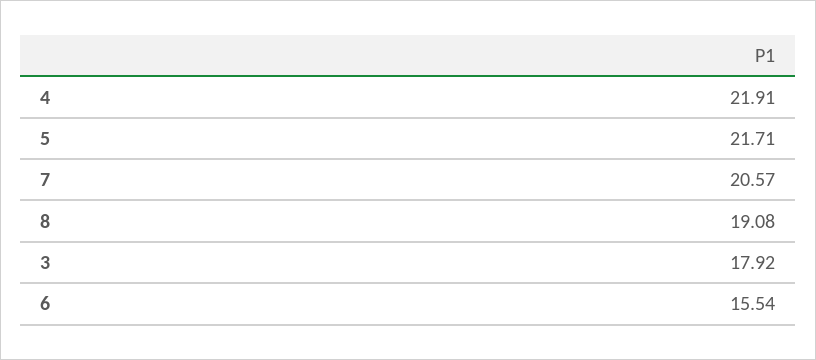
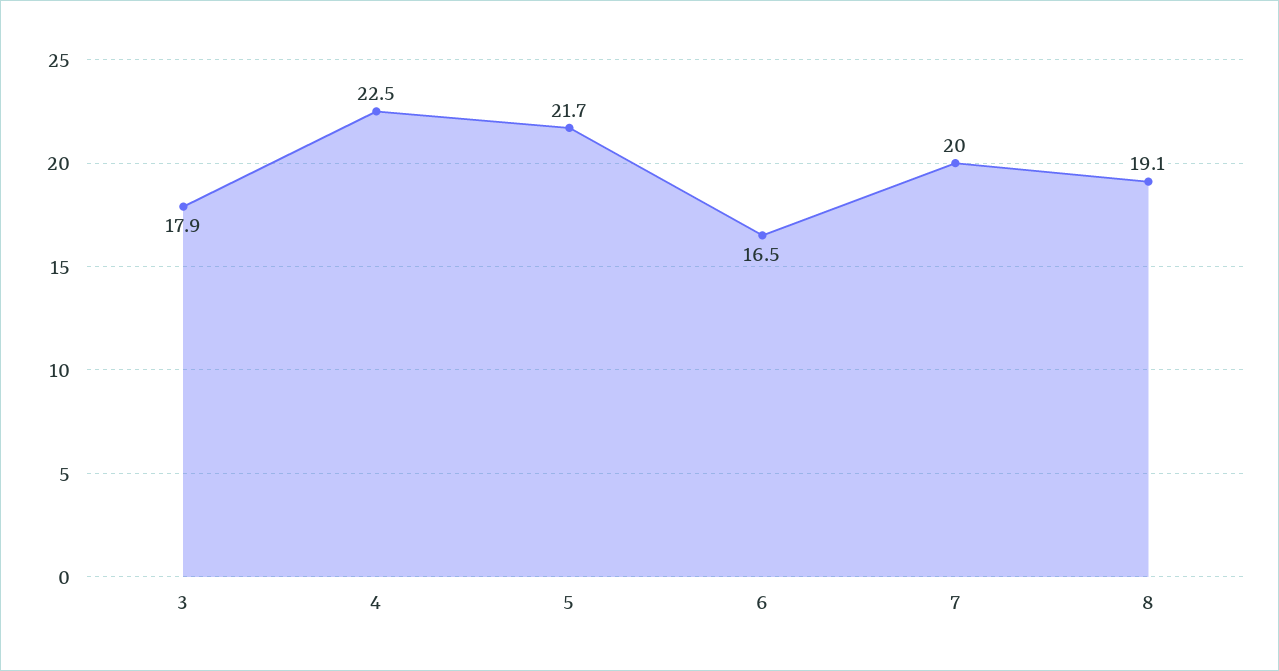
4: 21.91 -> 22.5
7: 20.57 -> 20
6: 15.54 -> 16.5

